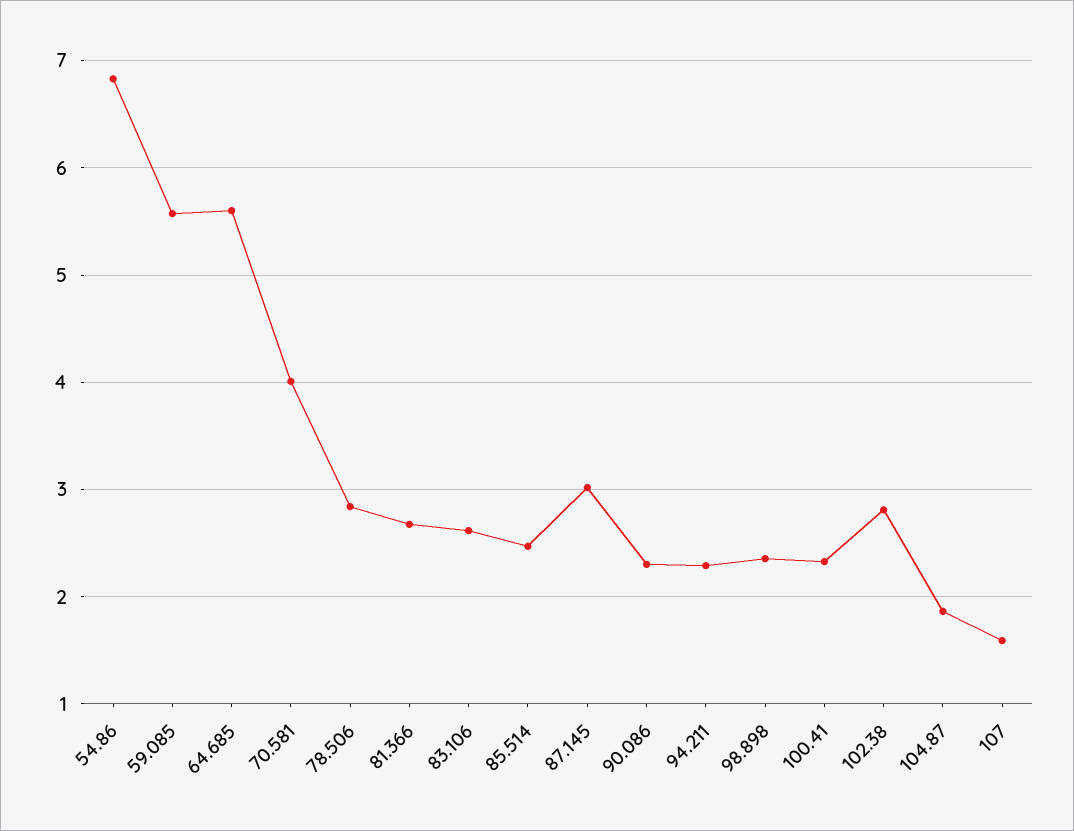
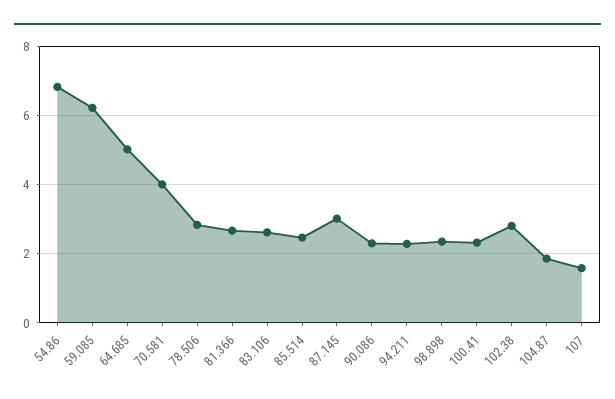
59.085: 5.6 -> 6.2
64.685: 5.6 -> 5

